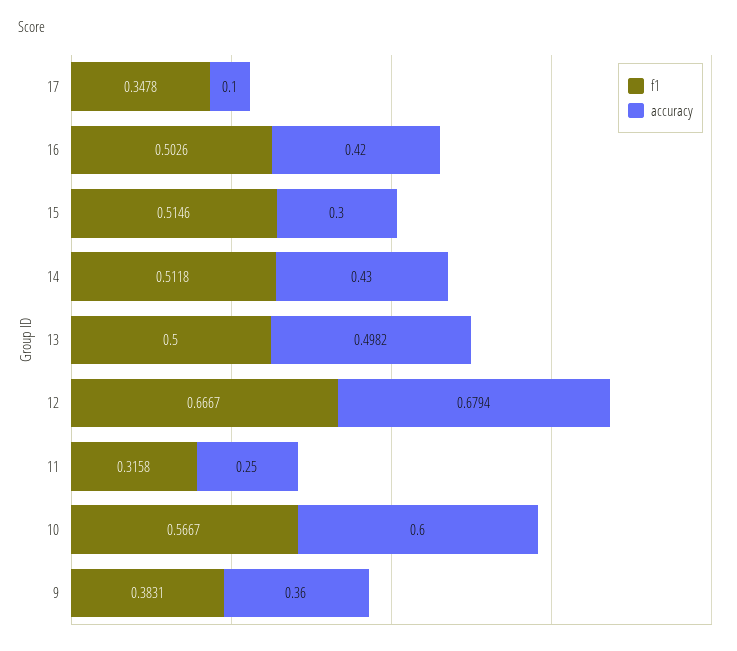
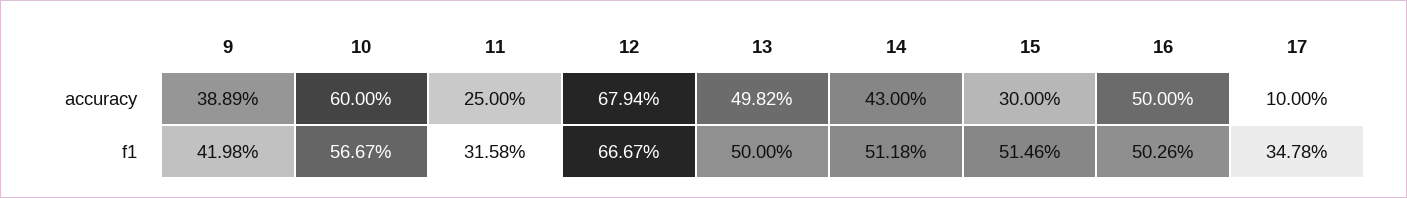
accuracy, 16: 0.42 -> 0.5
f1, 9: 0.3831 -> 0.4198
accuracy, 9: 0.36 -> 0.3889

